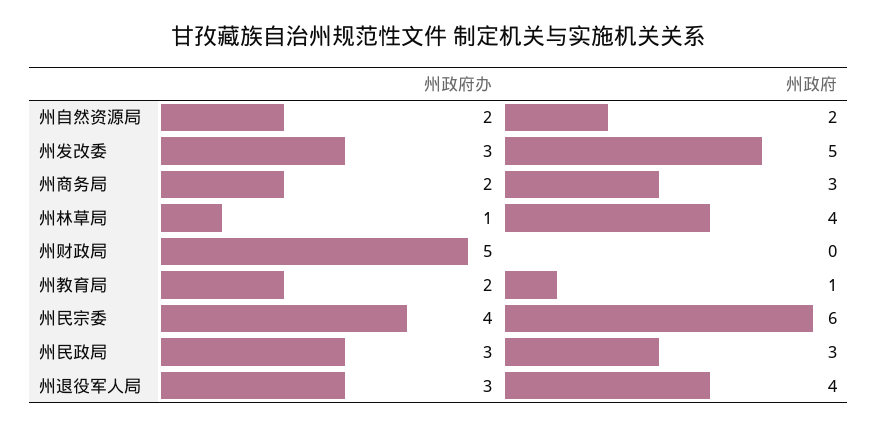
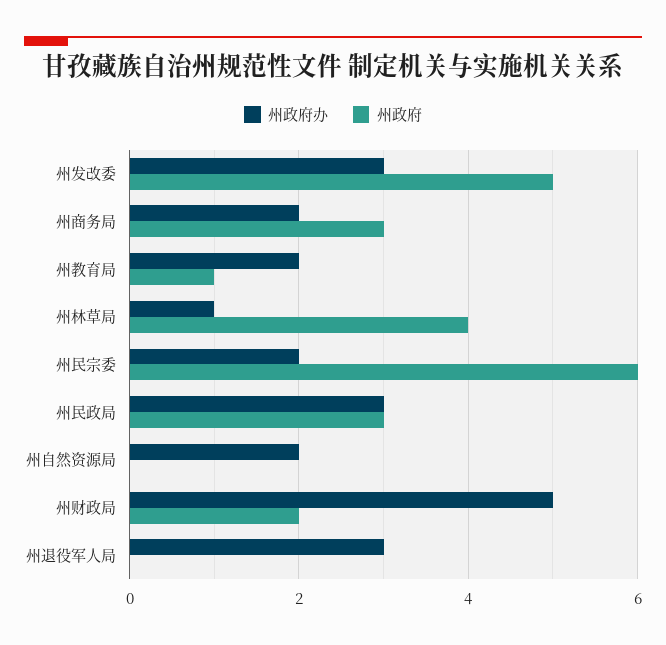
州政府, 州自然资源局: 2 -> 0
州政府, 州财政局: 0 -> 2
州政府办, 州民宗委: 4 -> 2
州政府, 州退役军人局: 4 -> 0

